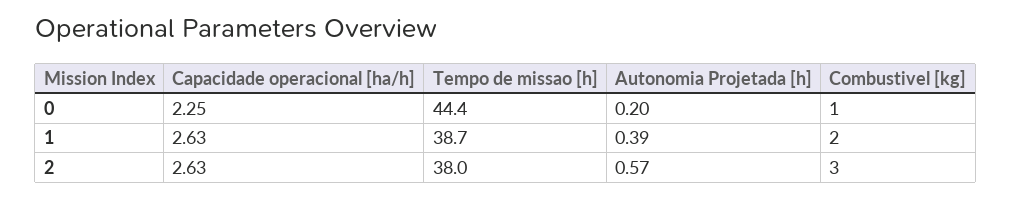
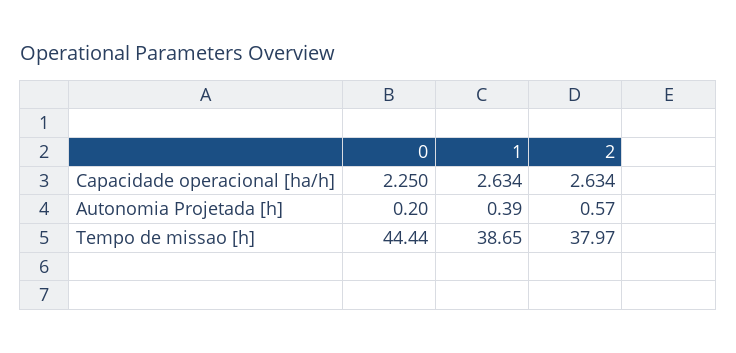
Combustivel [kg], 0: 1 -> none
Combustivel [kg], 1: 2 -> none
Combustivel [kg], 2: 3 -> none

